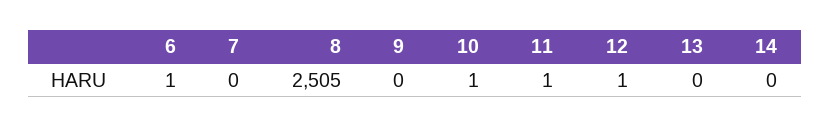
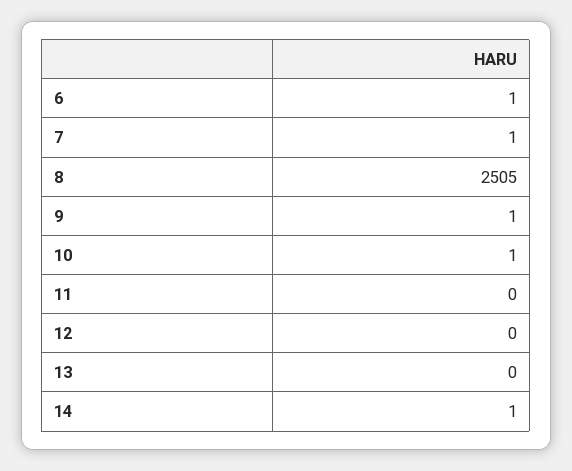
7: 0 -> 1
9: 0 -> 1
11: 1 -> 0
12: 1 -> 0
14: 0 -> 1

